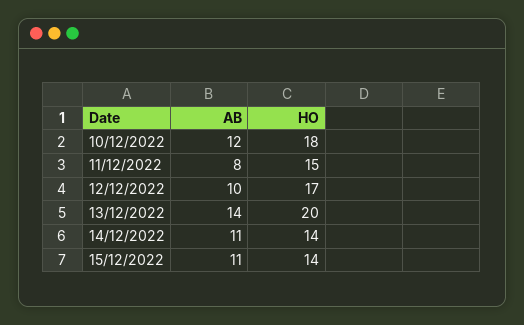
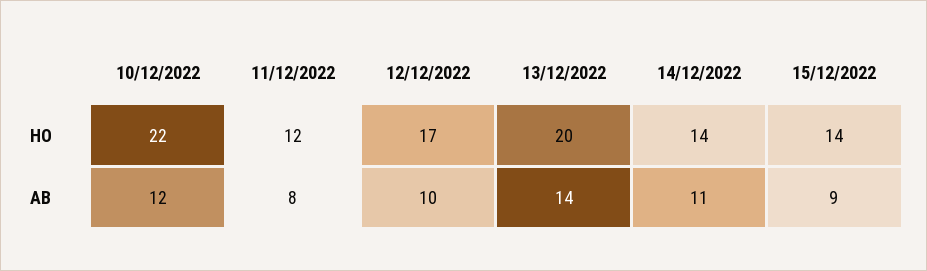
HO, 10/12/2022: 18 -> 22
HO, 11/12/2022: 15 -> 12
AB, 15/12/2022: 11 -> 9

